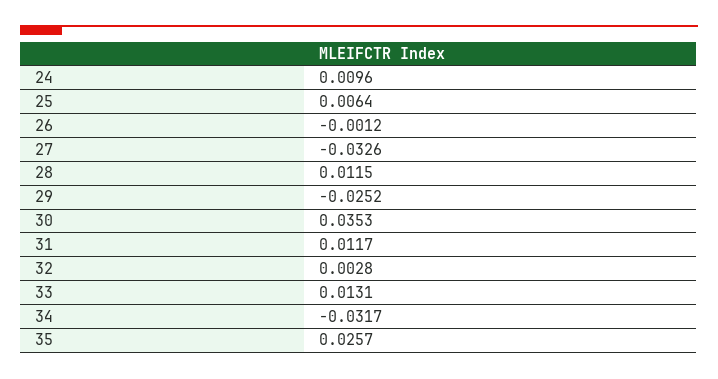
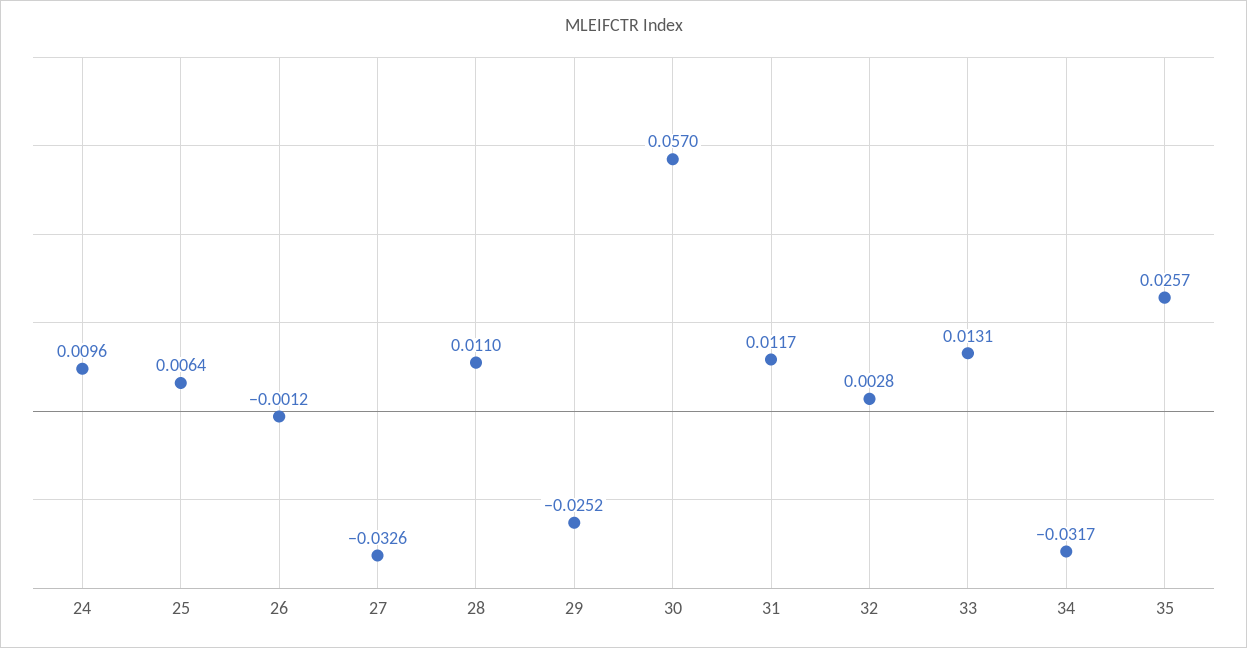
28: 0.0115 -> 0.011
30: 0.0353 -> 0.057

